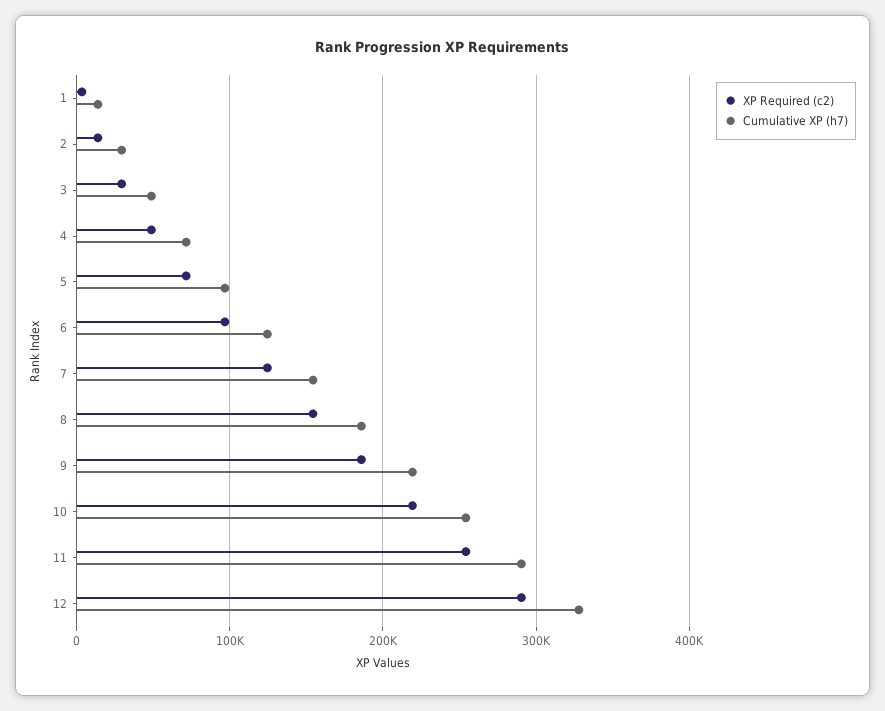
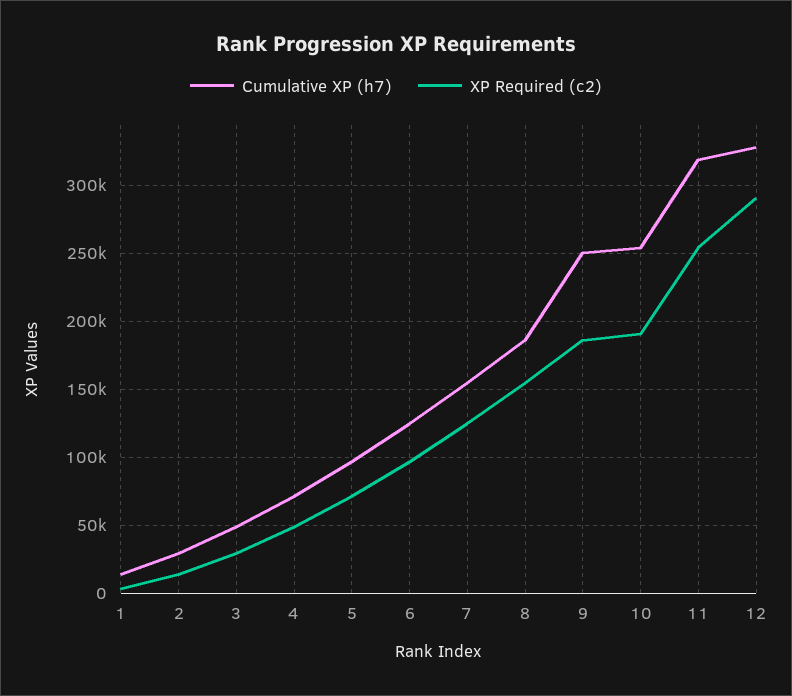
Cumulative XP (h7), 9: 220000 -> 250000
XP Required (c2), 10: 220000 -> 190000
Cumulative XP (h7), 11: 290000 -> 320000

